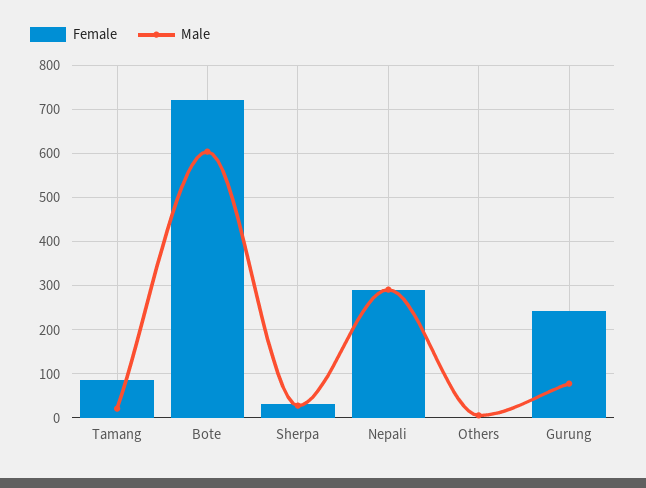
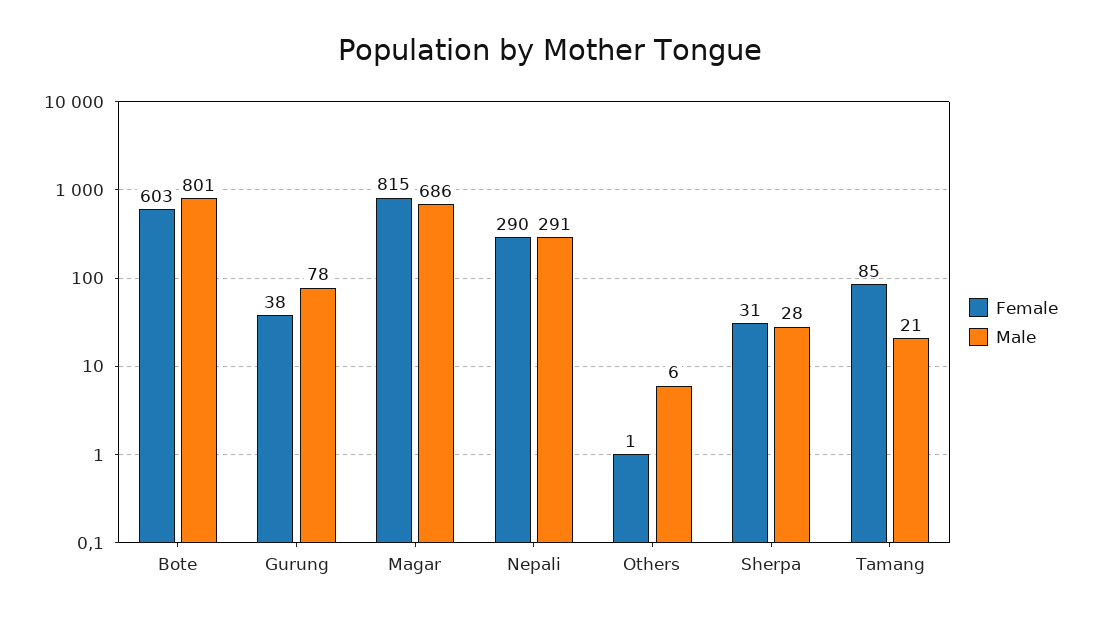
Female, Bote: 720 -> 603
Male, Bote: 600 -> 801
Female, Gurung: 240 -> 38
Female, Magar: none -> 815
Male, Magar: none -> 686

